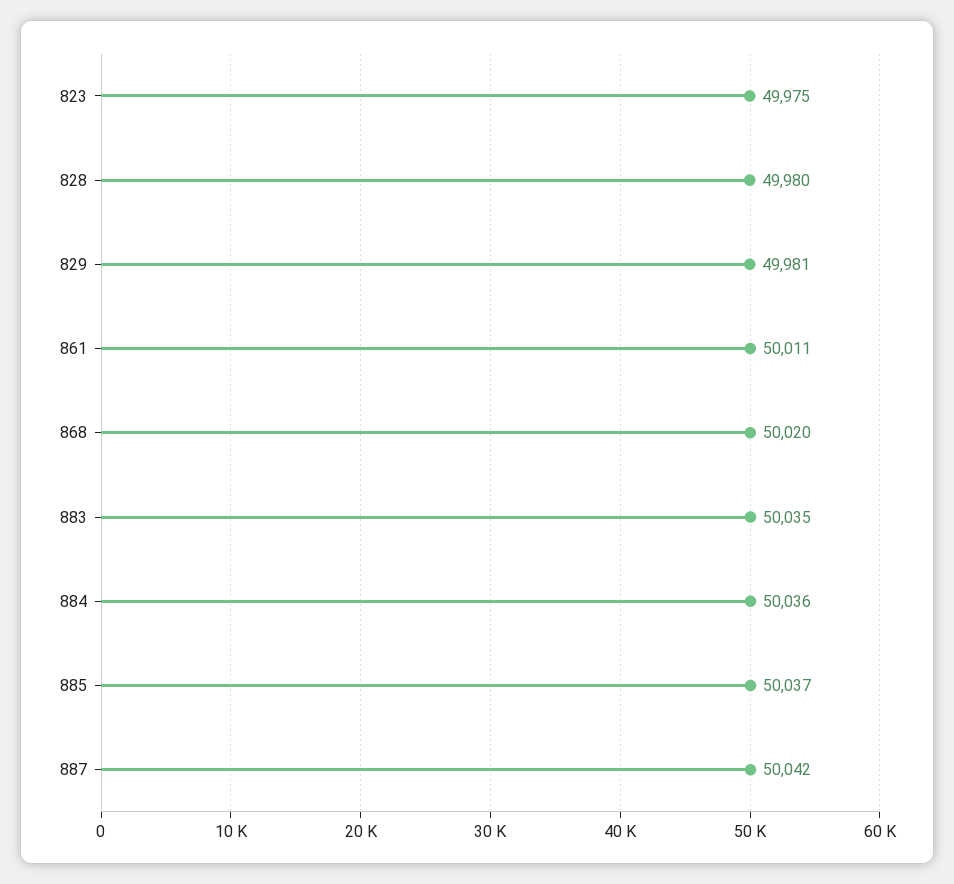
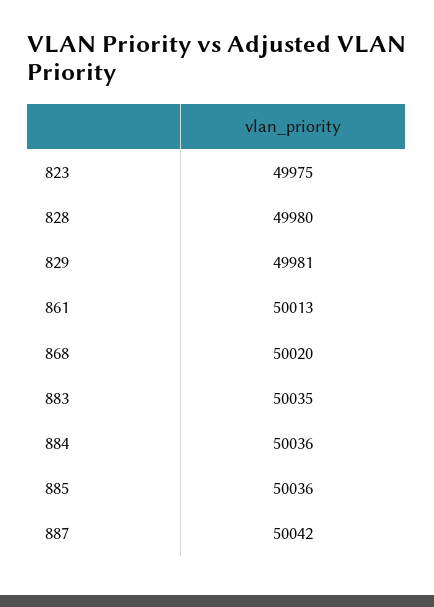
861: 50011 -> 50013
885: 50037 -> 50036

